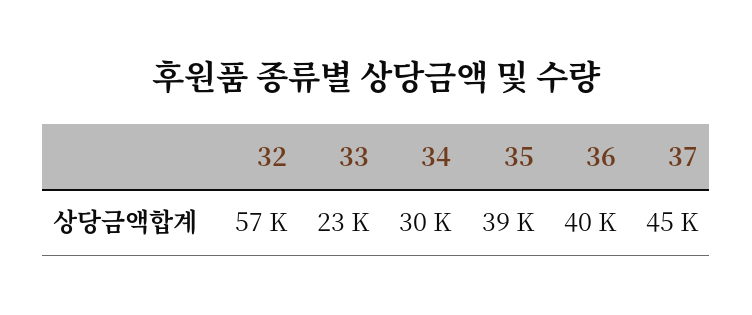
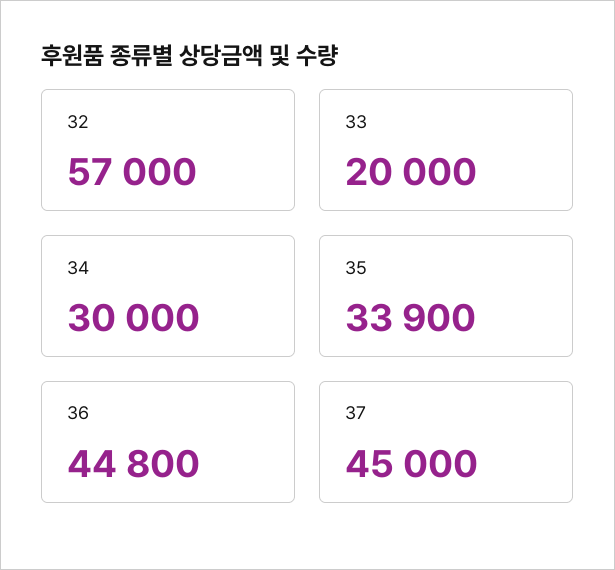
33: 23000 -> 20000
35: 39000 -> 33900
36: 40000 -> 44800

